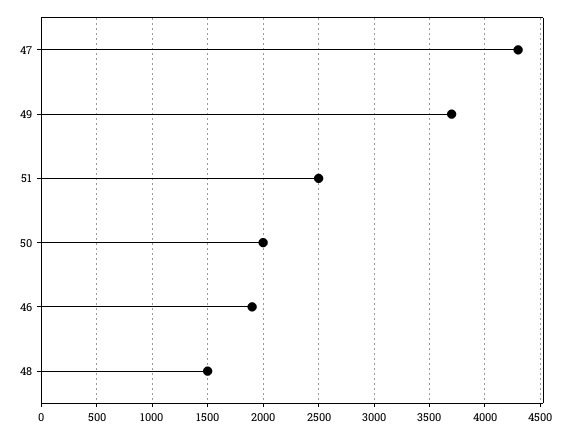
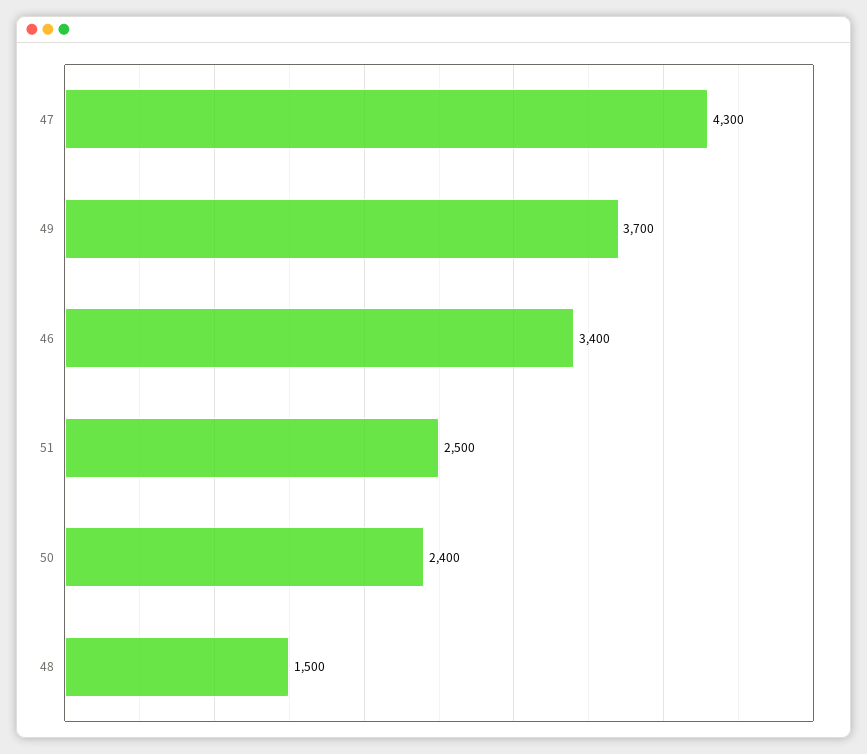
50: 2000 -> 2400
46: 1900 -> 3400

